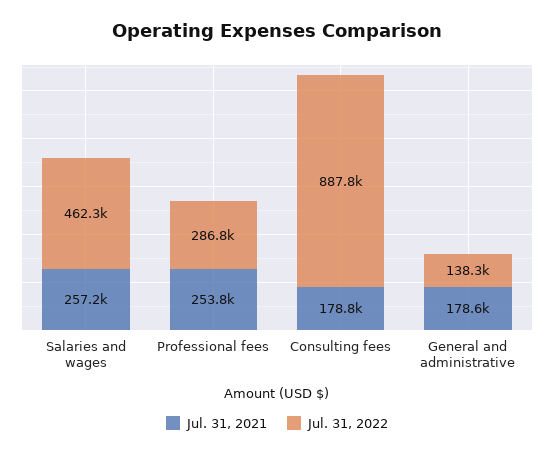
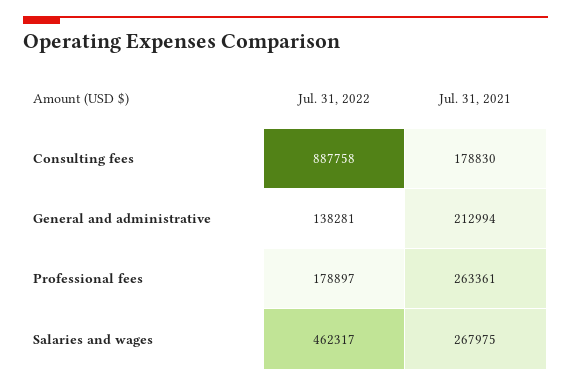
Jul. 31, 2021, Salaries and wages: 257200 -> 267975
Jul. 31, 2021, Professional fees: 253800 -> 263361
Jul. 31, 2022, Professional fees: 286800 -> 178897
Jul. 31, 2021, General and administrative: 178600 -> 212994

